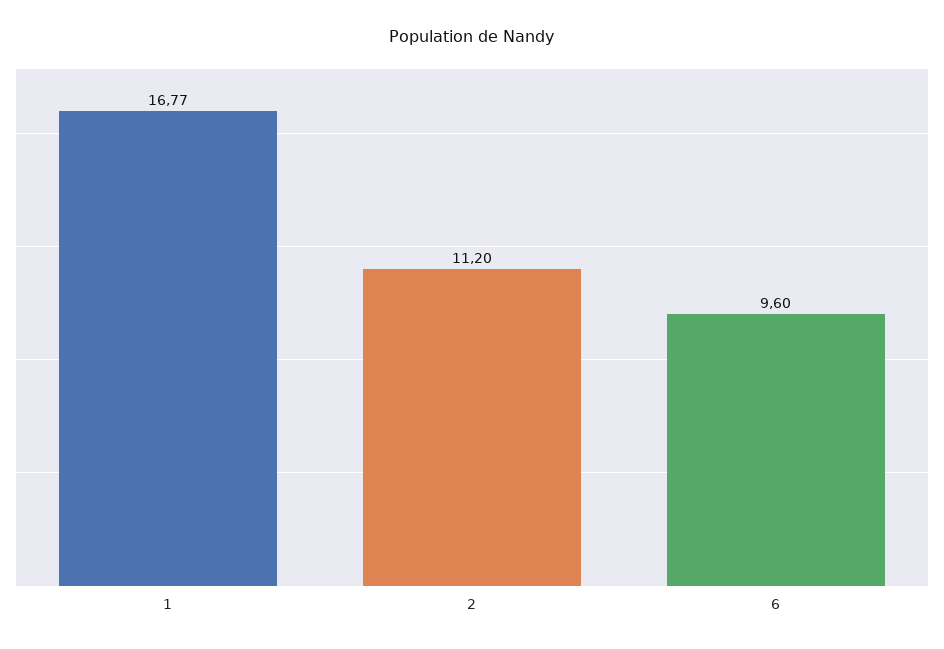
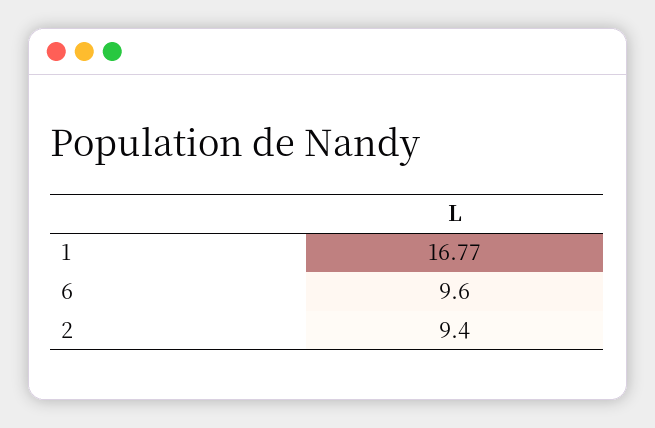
2: 11.2 -> 9.4

